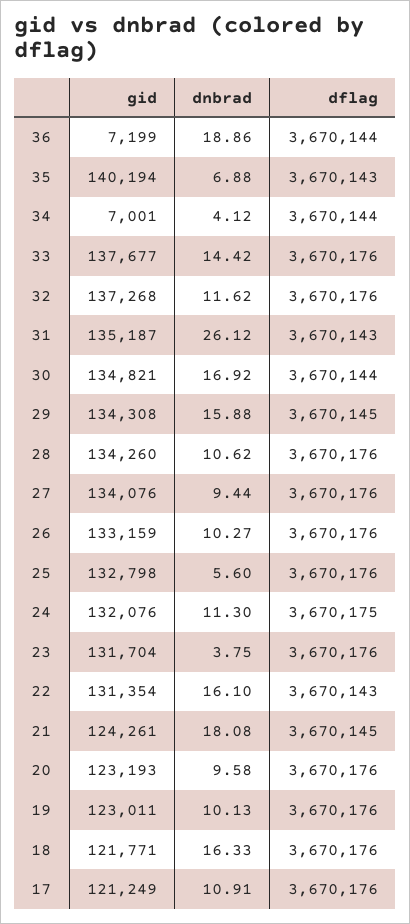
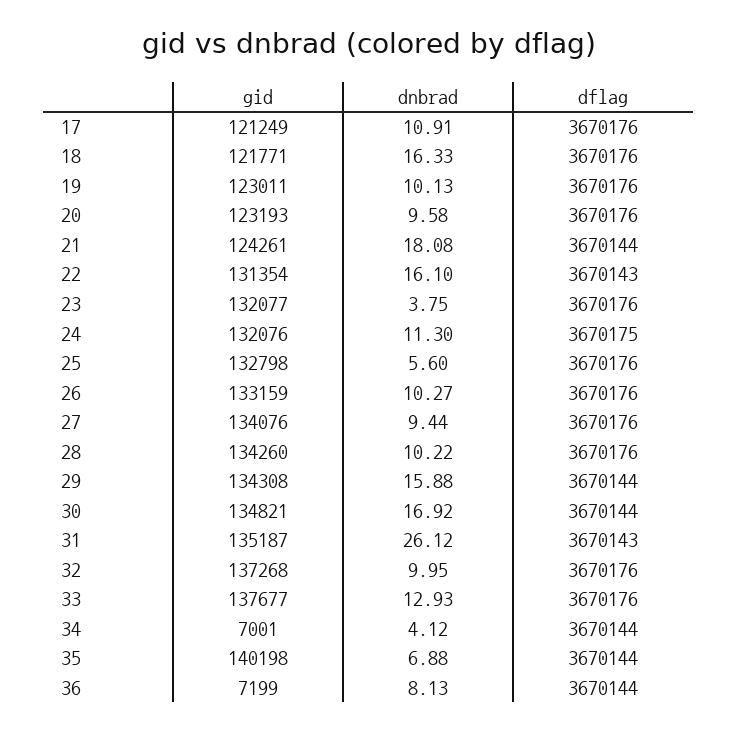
dnbrad, 36: 18.86 -> 8.13
gid, 35: 140194 -> 140198
dflag, 35: 3670143 -> 3670144
dnbrad, 33: 14.42 -> 12.93
dnbrad, 32: 11.62 -> 9.95
dflag, 29: 3670145 -> 3670144
dnbrad, 28: 10.62 -> 10.22
gid, 23: 131704 -> 132077
dflag, 21: 3670145 -> 3670144

